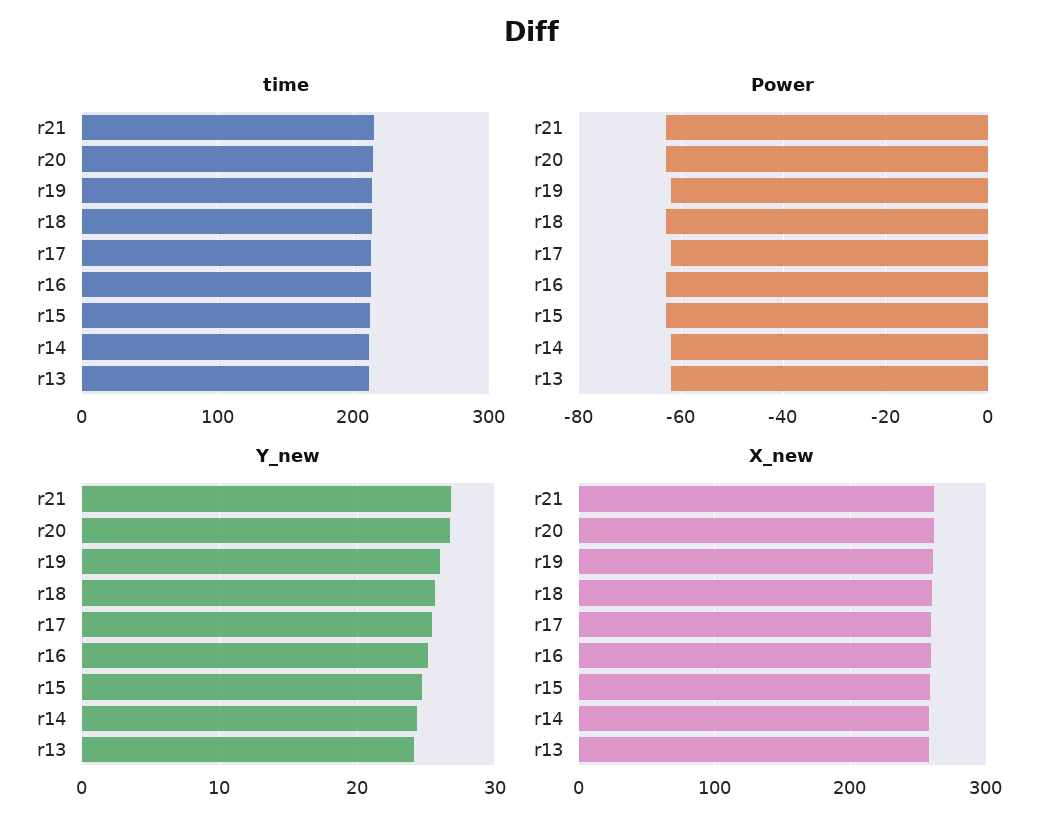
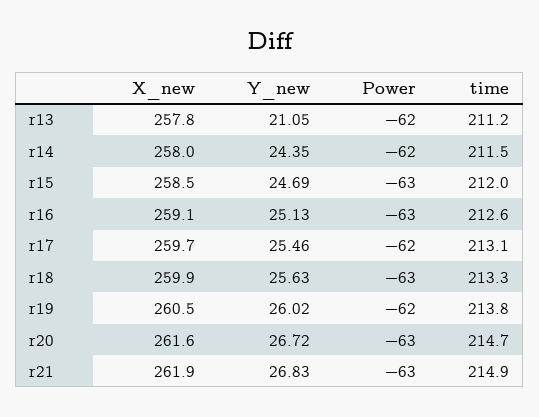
Y_new, r13: 24 -> 21.05

